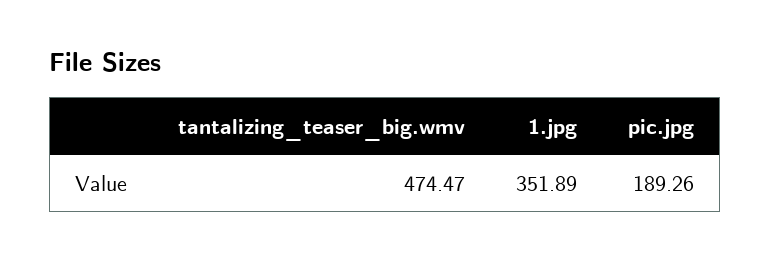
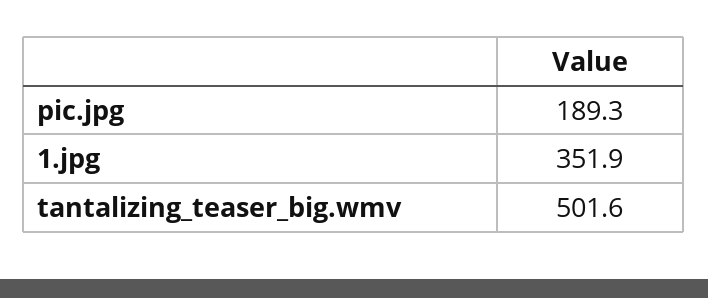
tantalizing_teaser_big.wmv: 474.47 -> 501.6

